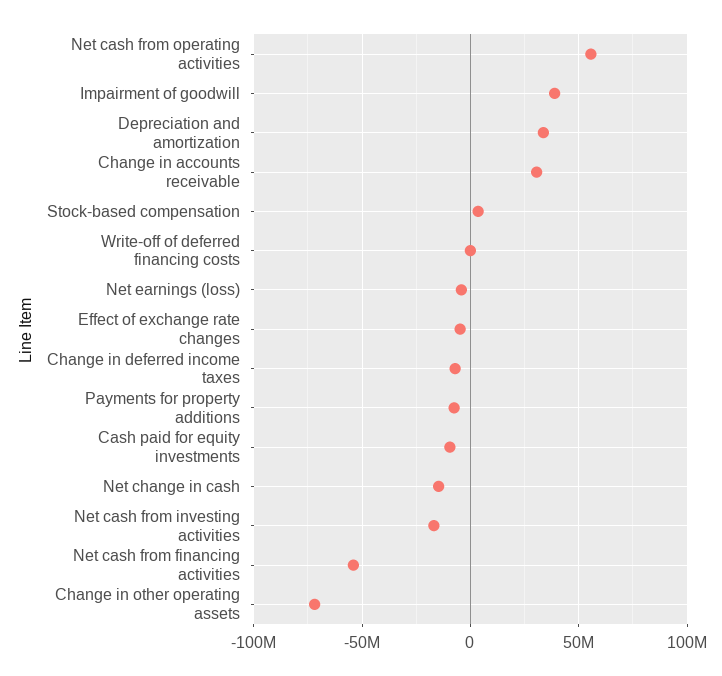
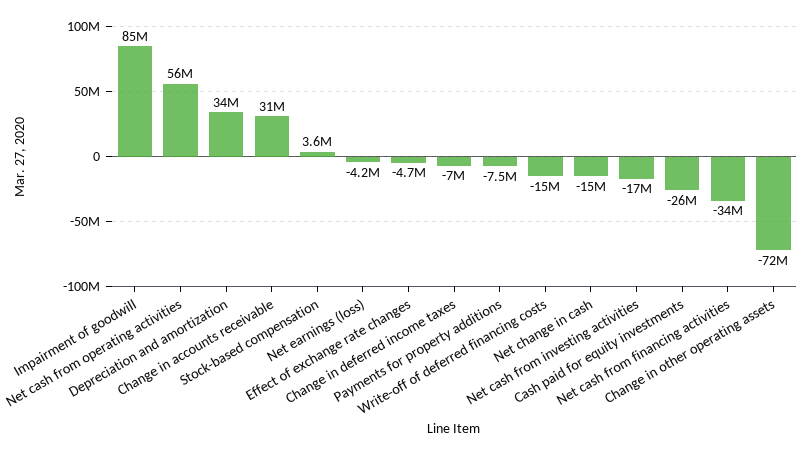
Impairment of goodwill: 40000000 -> 85000000
Write-off of deferred financing costs: 0 -> -15000000
Cash paid for equity investments: -10000000 -> -26000000
Net cash from financing activities: -55000000 -> -34000000

